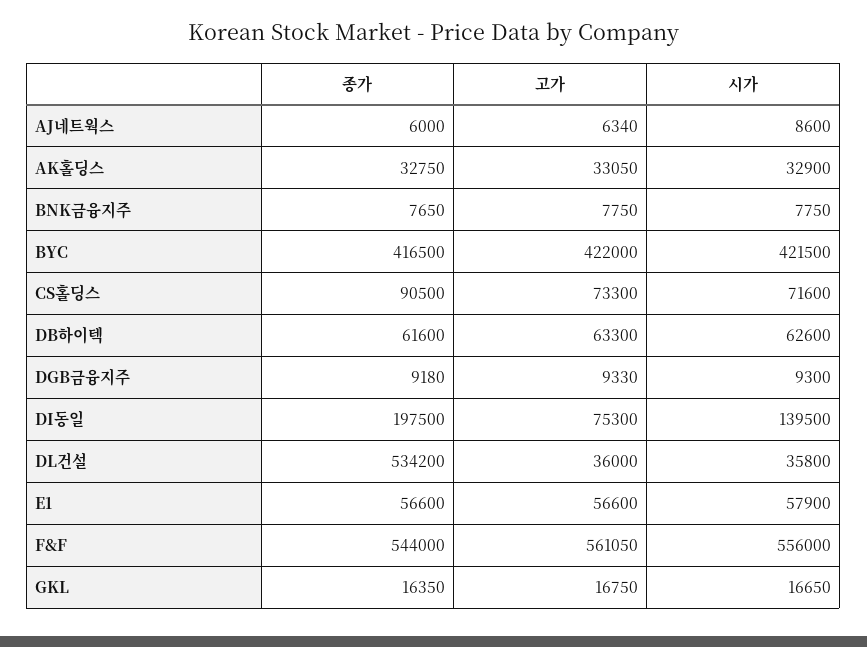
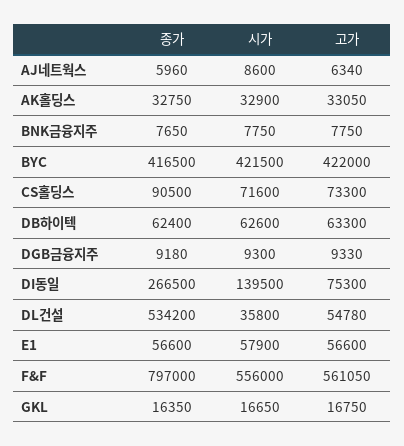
종가, AJ네트웍스: 6000 -> 5960
종가, DB하이텍: 61600 -> 62400
종가, DI동일: 197500 -> 266500
고가, DL건설: 36000 -> 54780
종가, F&F: 544000 -> 797000

